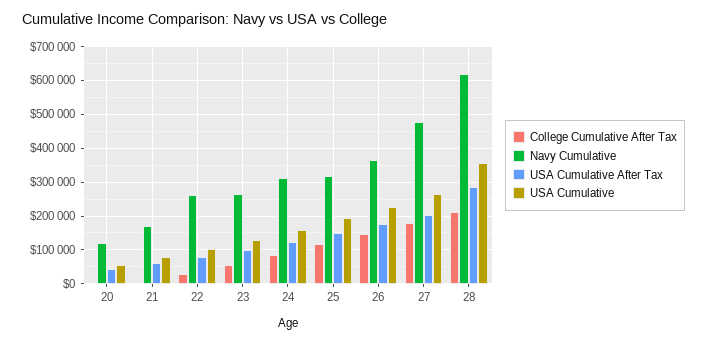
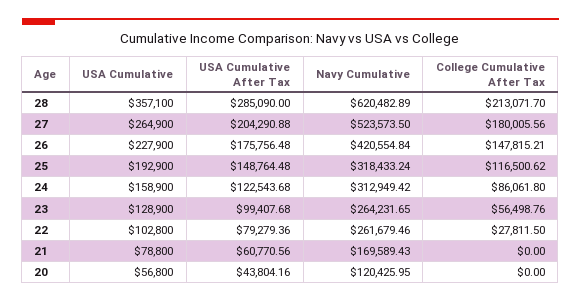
Navy Cumulative, 26: 360000 -> 420554.84
Navy Cumulative, 27: 480000 -> 523573.5

